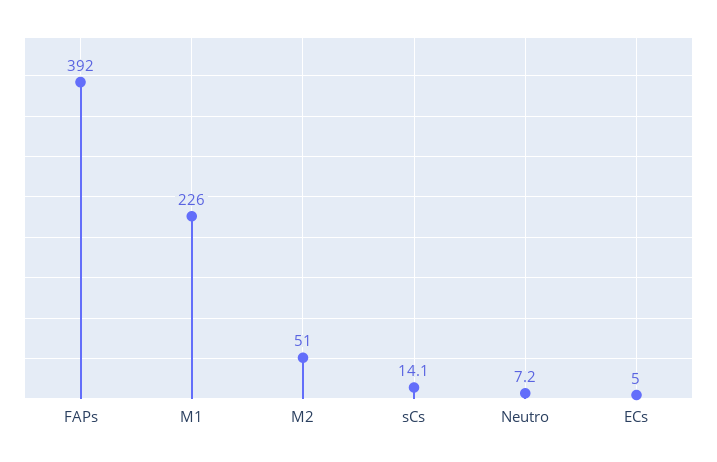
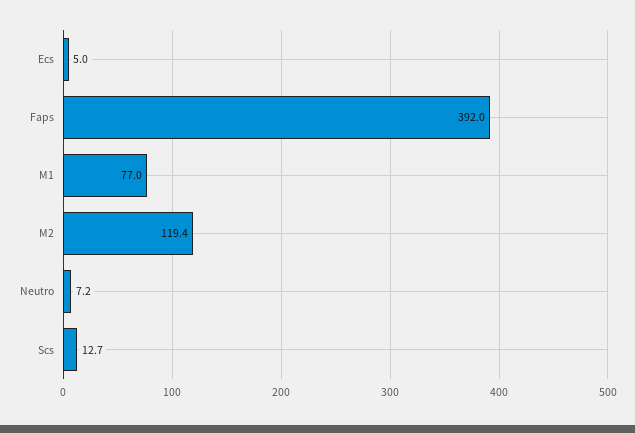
M1: 226 -> 77
M2: 51 -> 119.4
sCs: 14.1 -> 12.7

